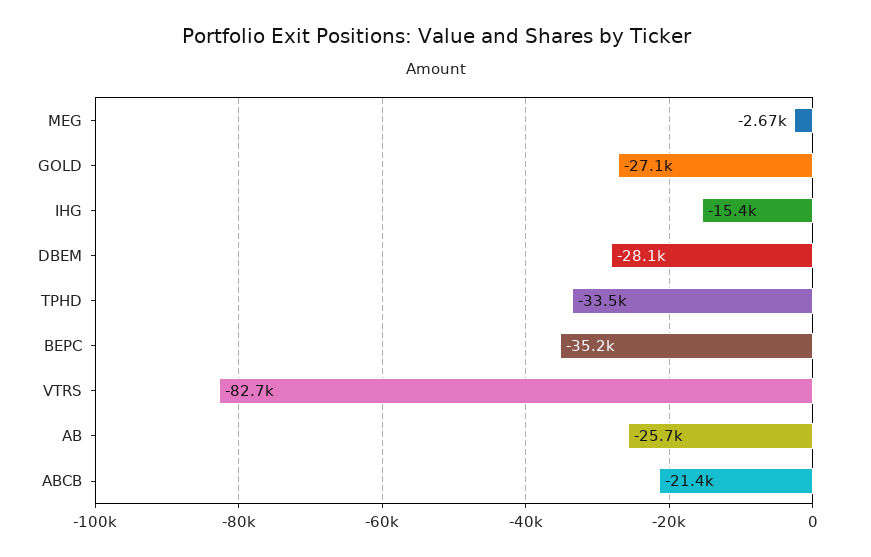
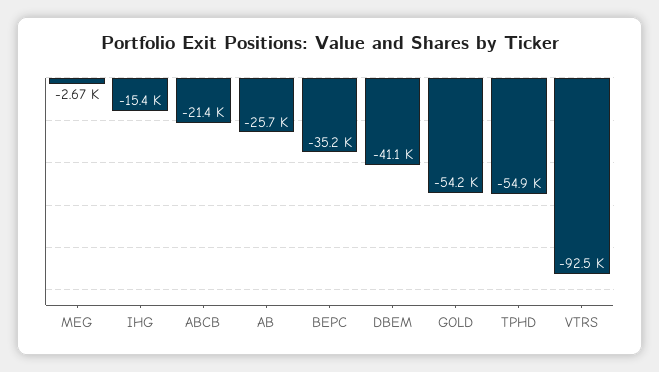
GOLD: -27100 -> -54200
DBEM: -28100 -> -41100
TPHD: -33500 -> -54900
VTRS: -82700 -> -92500

